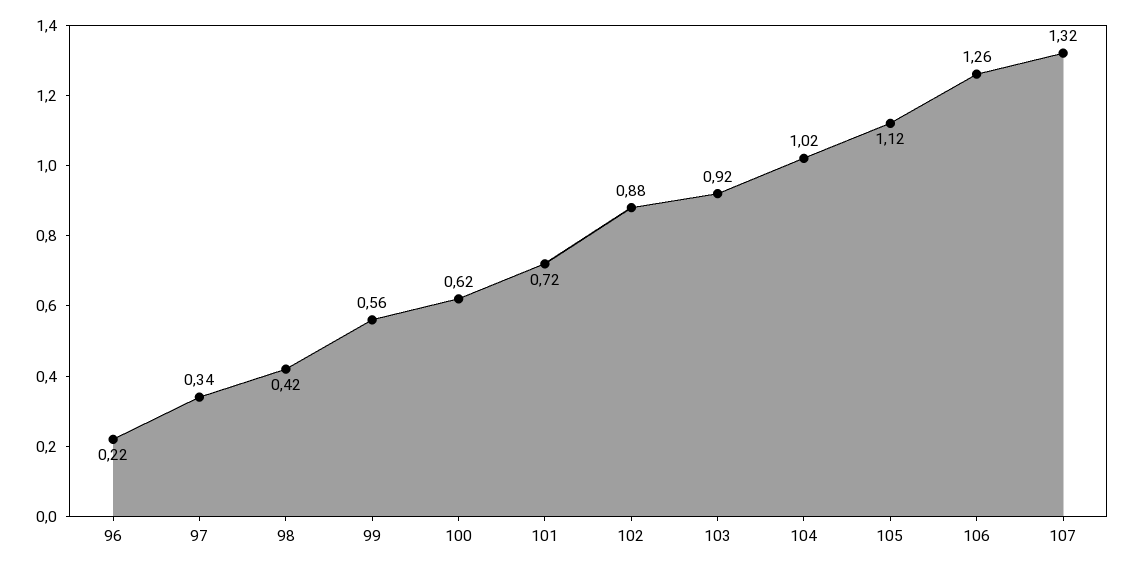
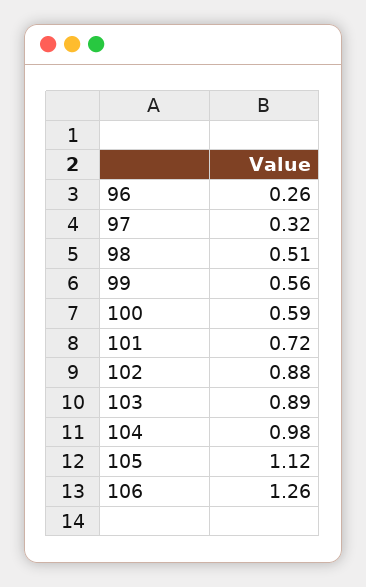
96: 0.22 -> 0.26
97: 0.34 -> 0.32
98: 0.42 -> 0.51
100: 0.62 -> 0.59
103: 0.92 -> 0.89
104: 1.02 -> 0.98
107: 1.32 -> none

